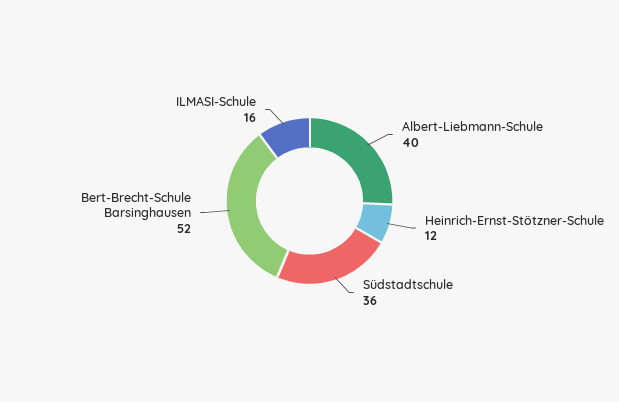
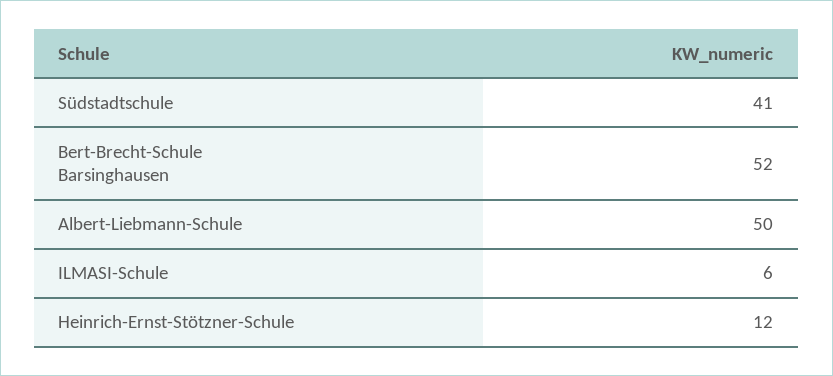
Albert-Liebmann-Schule: 40 -> 50
Südstadtschule: 36 -> 41
ILMASI-Schule: 16 -> 6

